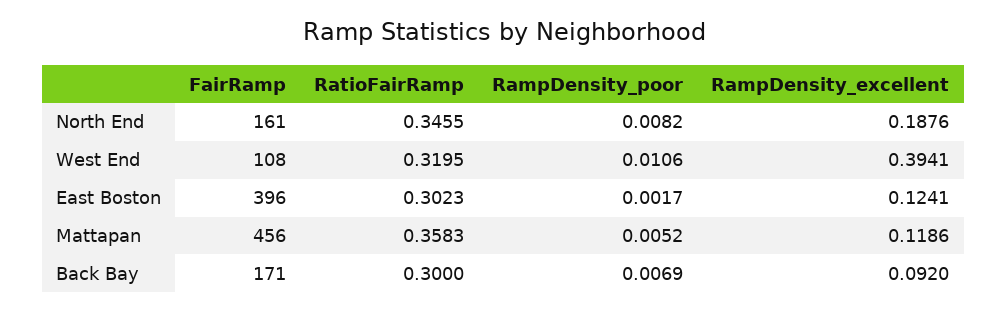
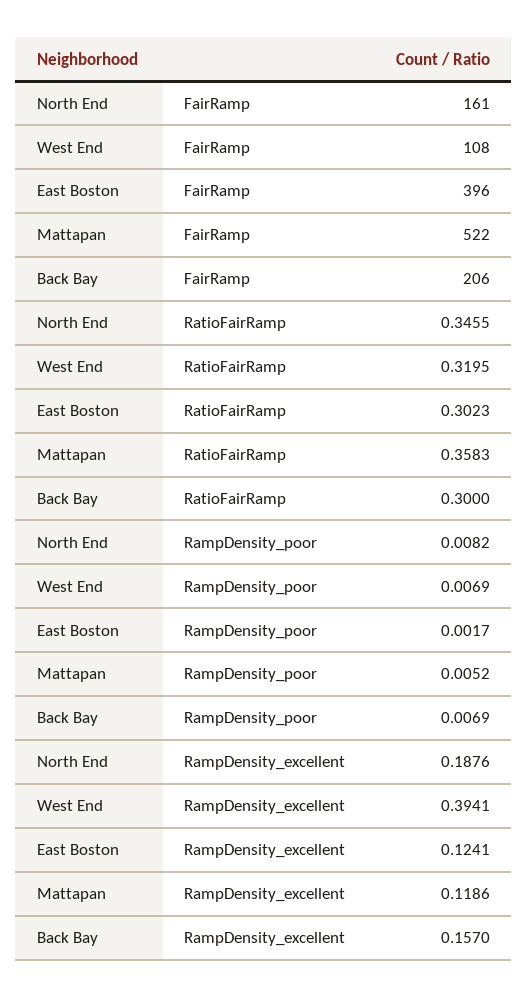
RampDensity_poor, West End: 0.0106 -> 0.0069
FairRamp, Mattapan: 456 -> 522
FairRamp, Back Bay: 171 -> 206
RampDensity_excellent, Back Bay: 0.092 -> 0.157

